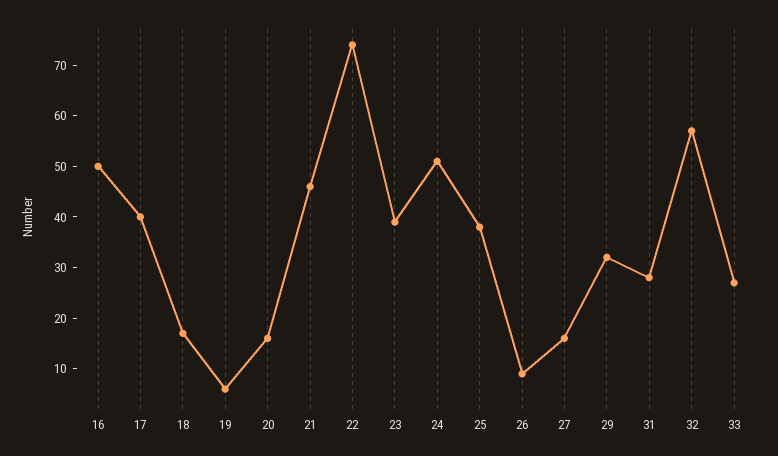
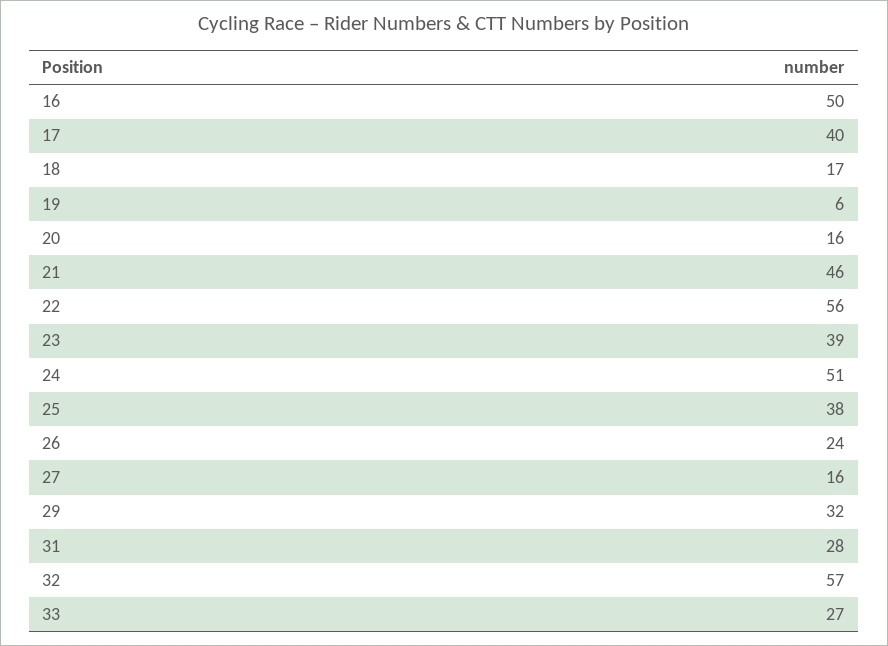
22: 75 -> 56
26: 10 -> 24

